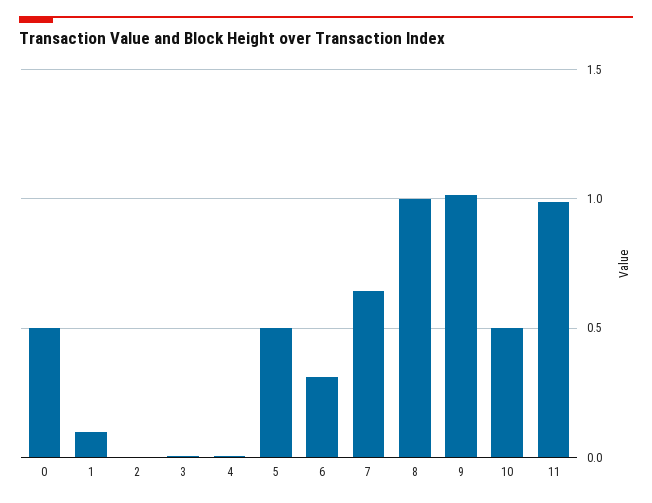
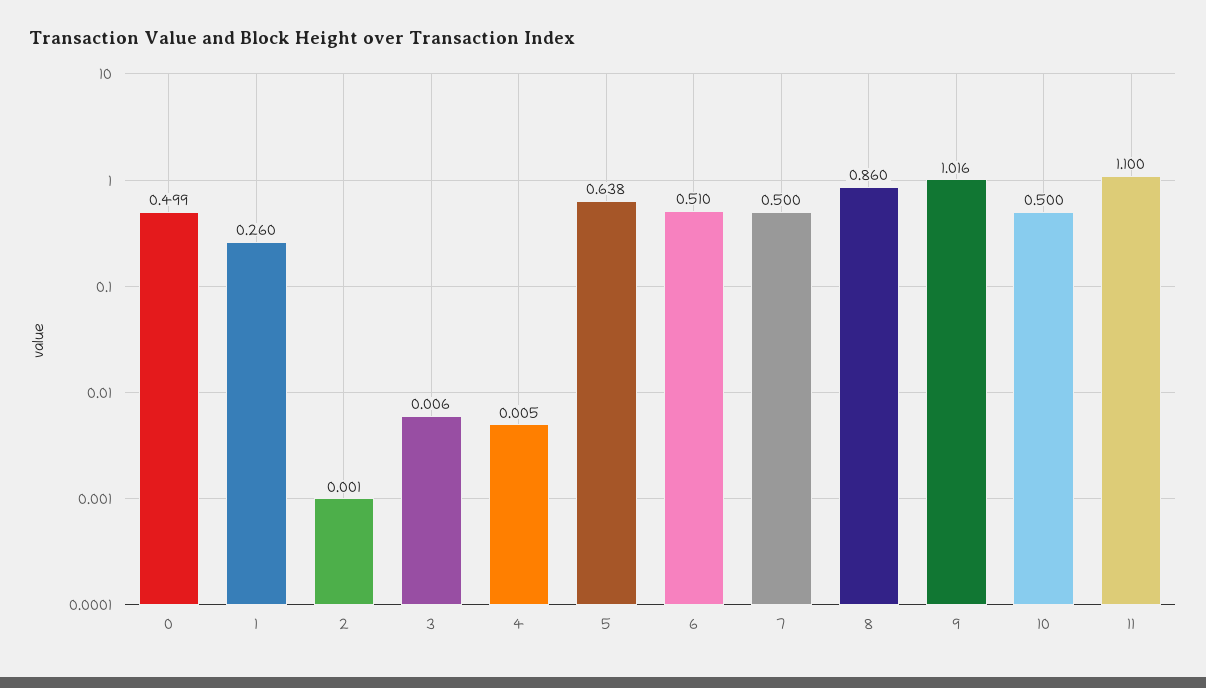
1: 0.1 -> 0.26
5: 0.5 -> 0.638
6: 0.3 -> 0.51
7: 0.65 -> 0.5
8: 1 -> 0.86
11: 1 -> 1.1

